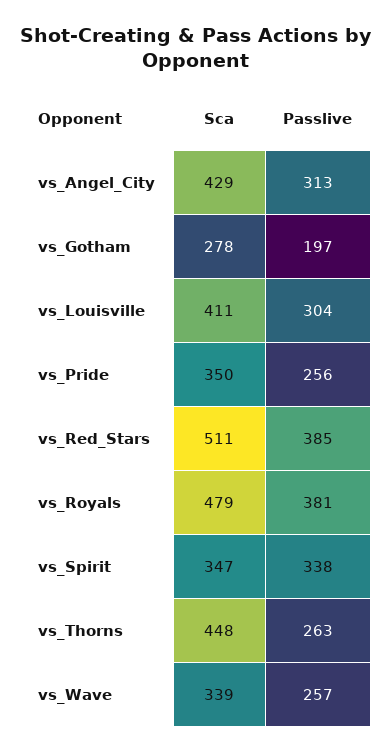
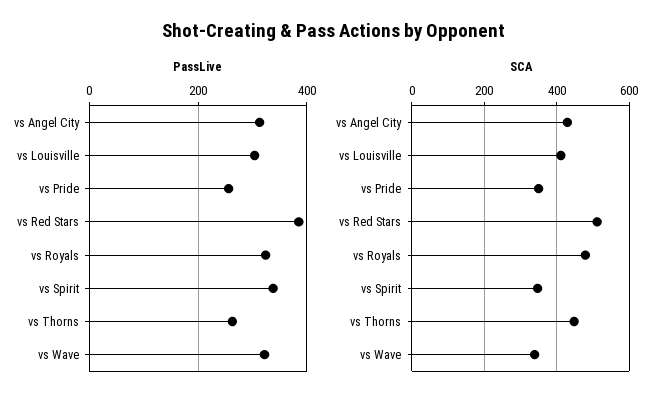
Sca, vs_Gotham: 278 -> none
Passlive, vs_Gotham: 197 -> none
Passlive, vs_Royals: 381 -> 320
Passlive, vs_Wave: 257 -> 320

